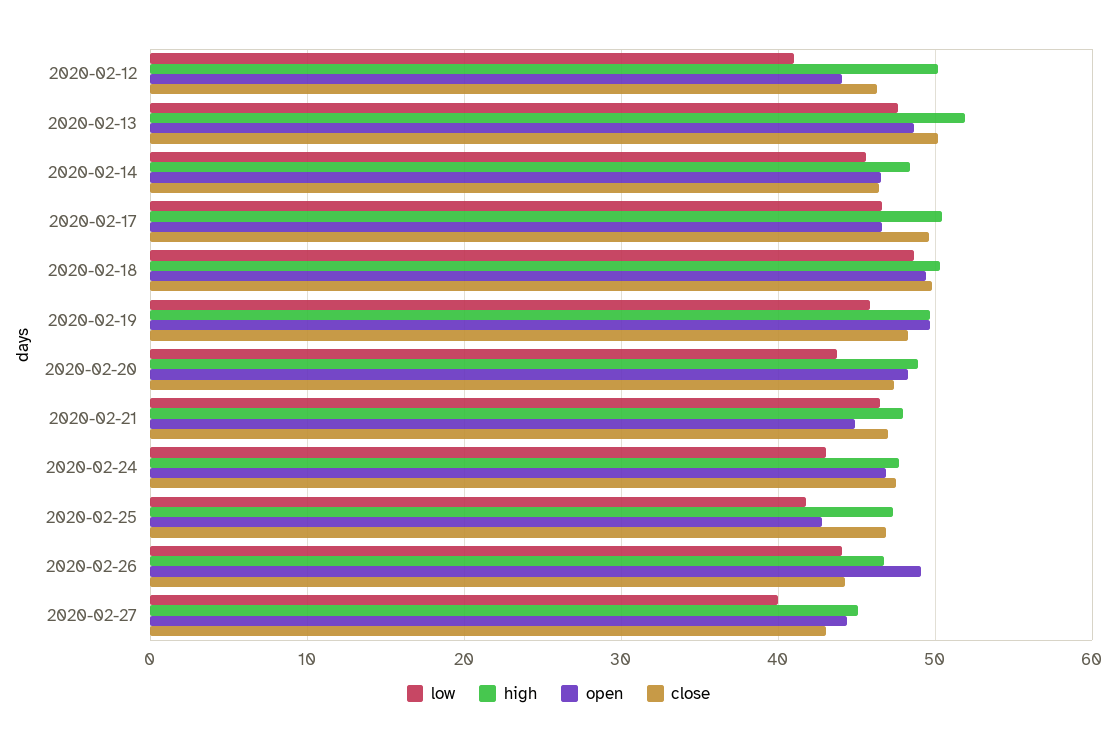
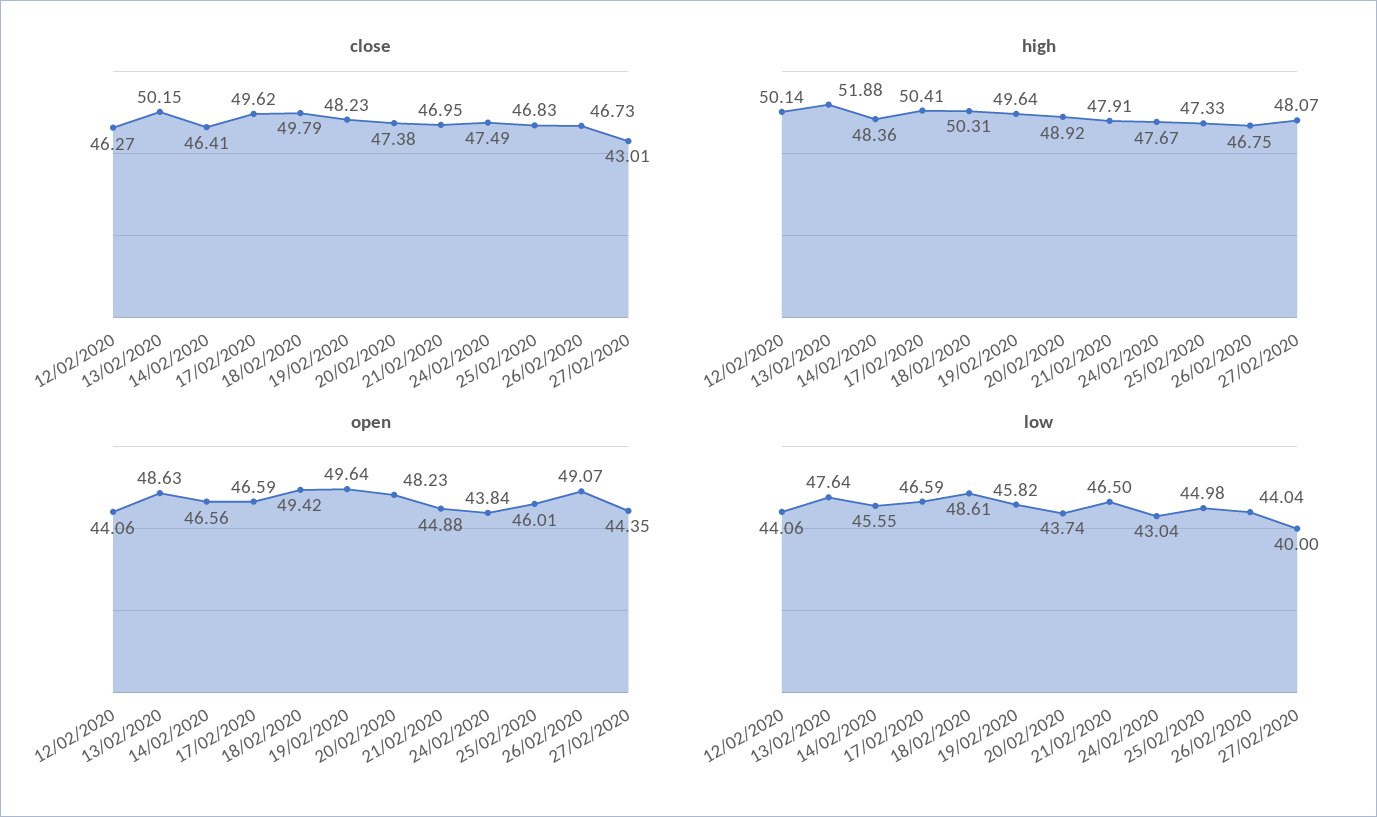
low, 2020-02-12: 41 -> 44.06
open, 2020-02-24: 47 -> 43.84
low, 2020-02-25: 42 -> 44.98
open, 2020-02-25: 43 -> 46.01
close, 2020-02-26: 44 -> 46.73
high, 2020-02-27: 45 -> 48.07

